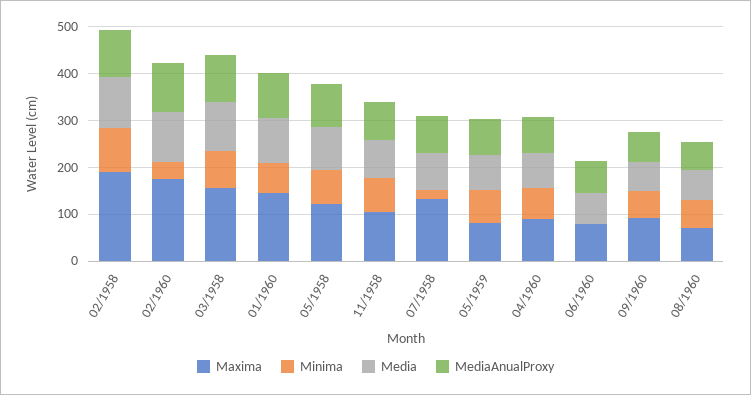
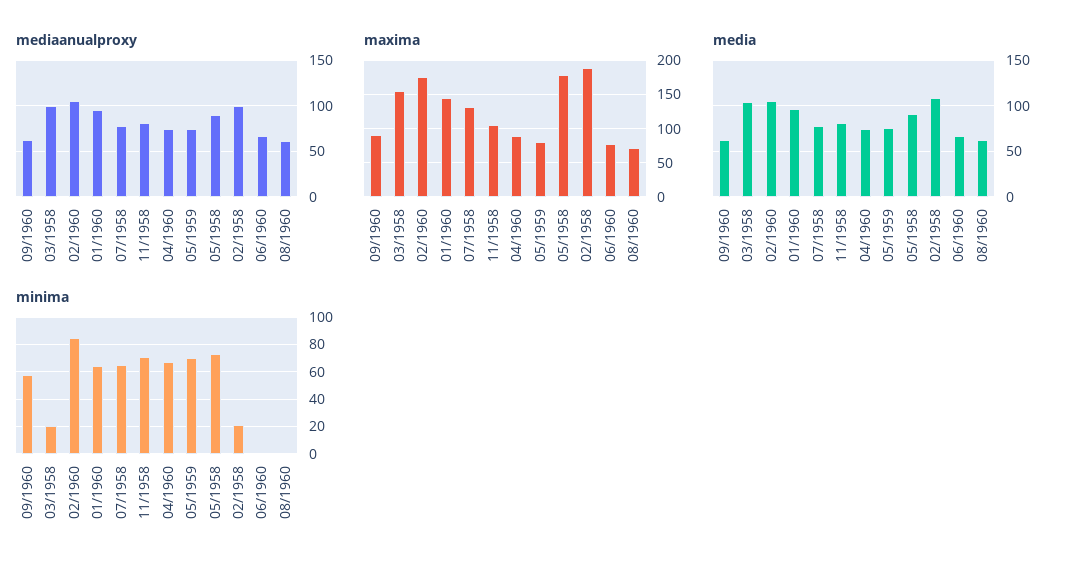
Minima, 02/1958: 100 -> 20
Minima, 02/1960: 40 -> 85
Minima, 03/1958: 80 -> 20
Maxima, 05/1958: 120 -> 180
Minima, 07/1958: 20 -> 65
Minima, 08/1960: 60 -> 0

